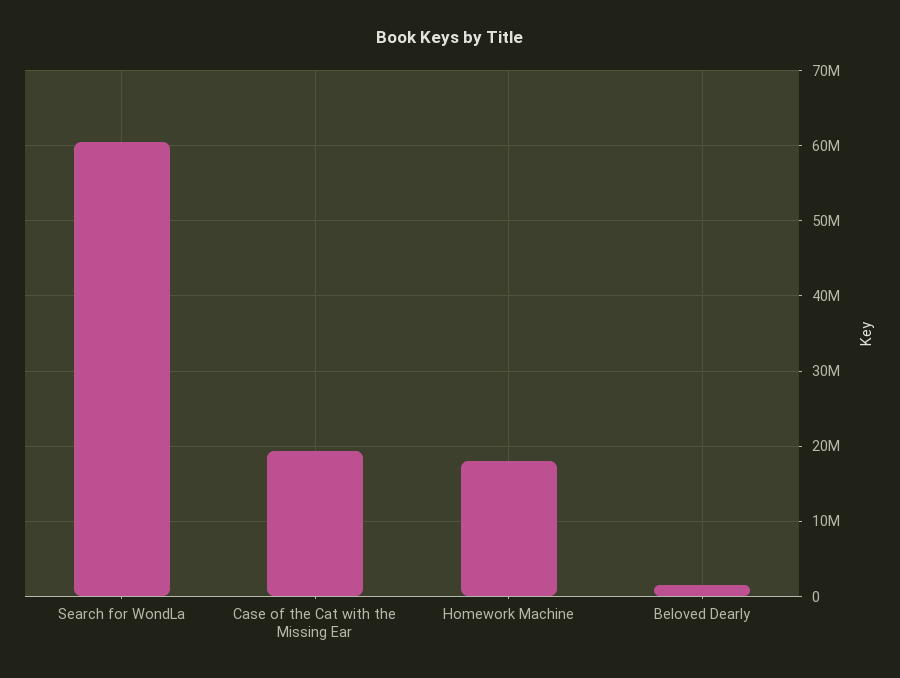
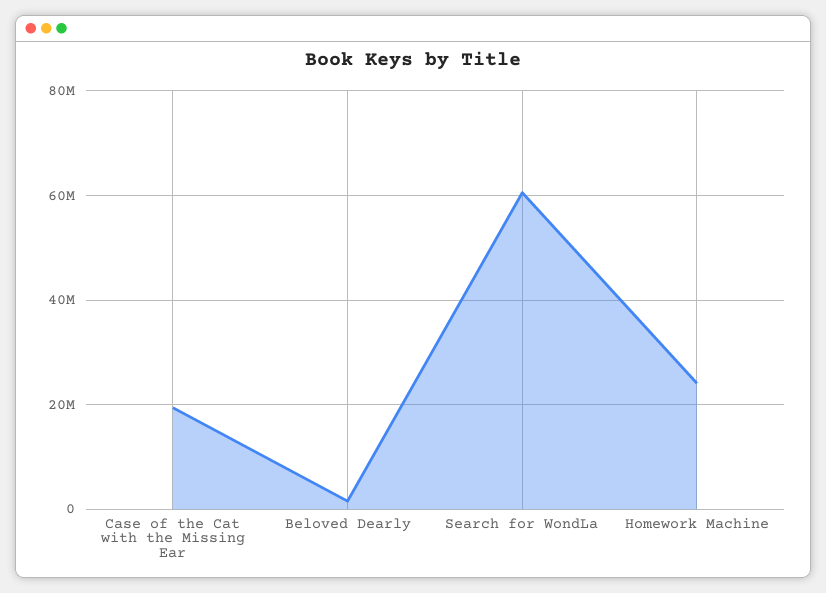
Homework Machine: 18000000 -> 24000000

